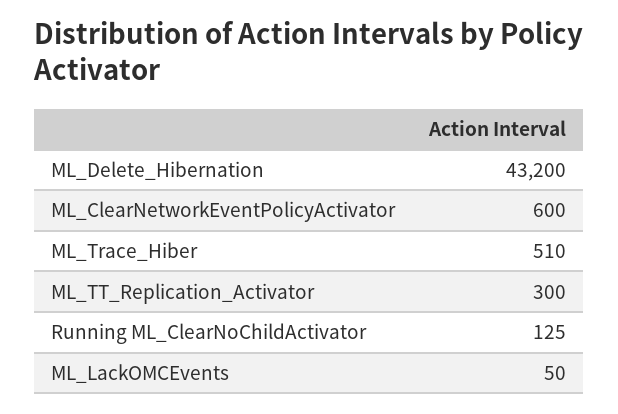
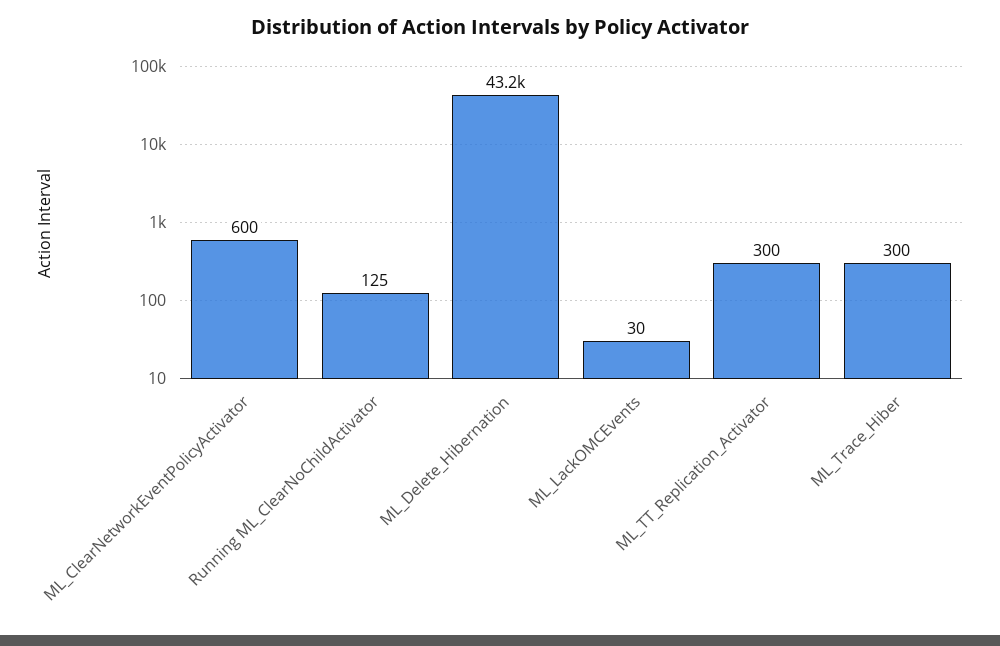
ML_Trace_Hiber: 510 -> 300
ML_LackOMCEvents: 50 -> 30

